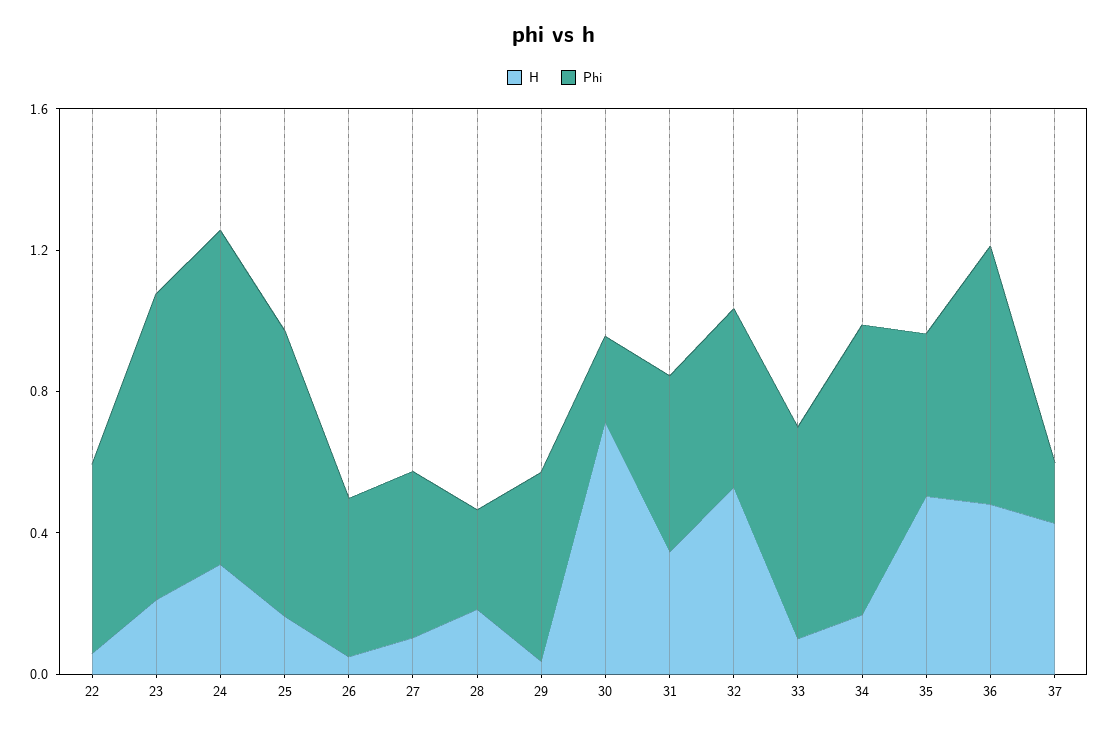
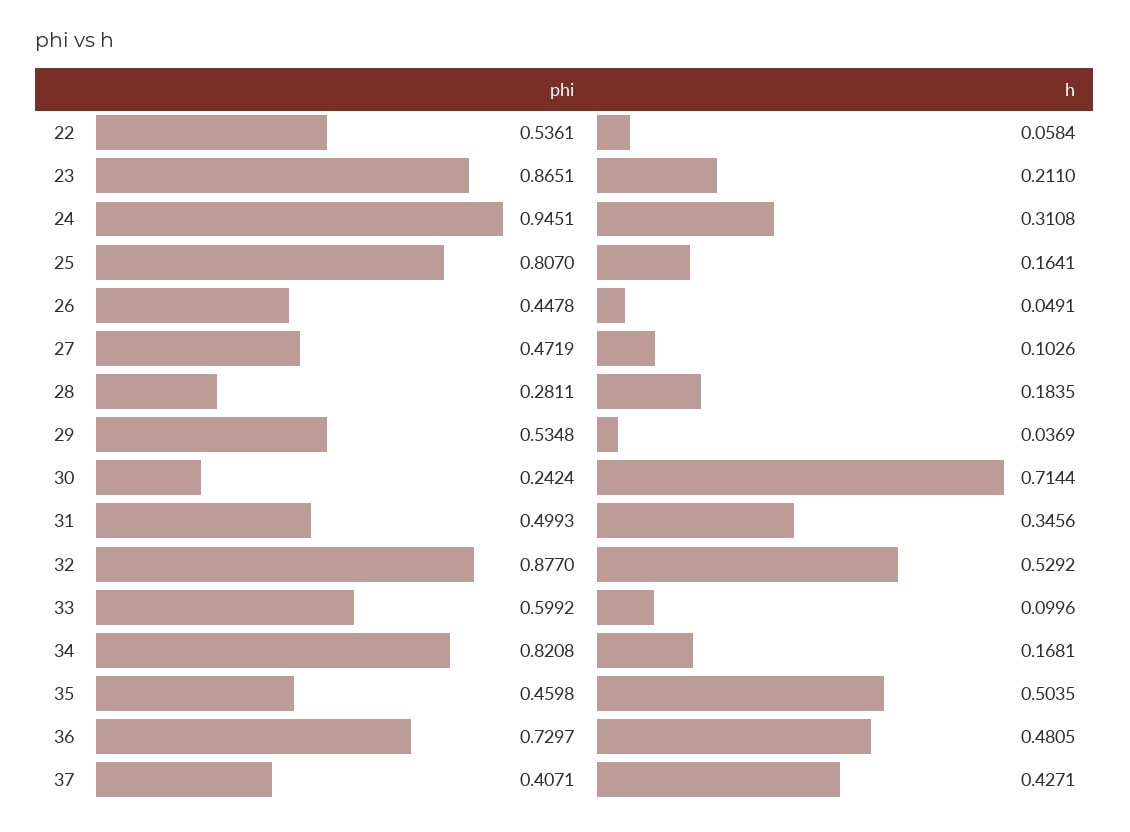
Phi, 32: 0.5 -> 0.877
Phi, 37: 0.2 -> 0.4071

